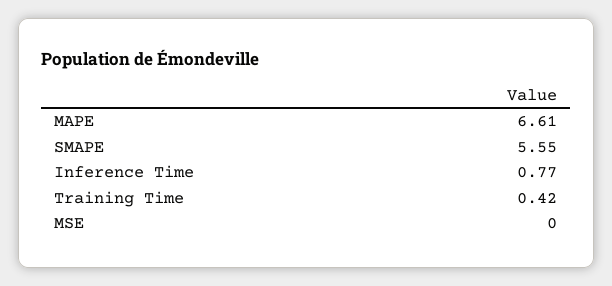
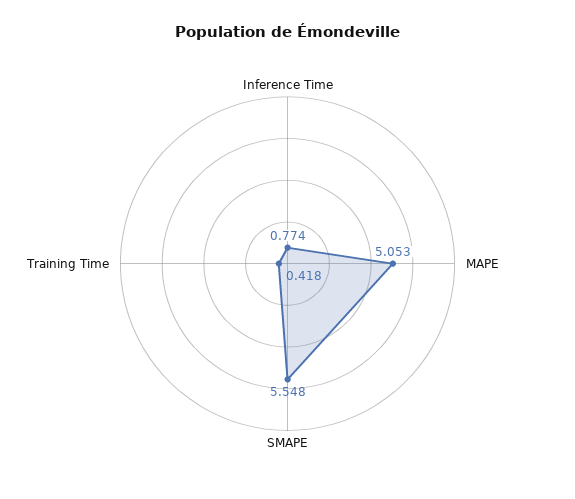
MAPE: 6.61 -> 5.053
MSE: 0 -> none

